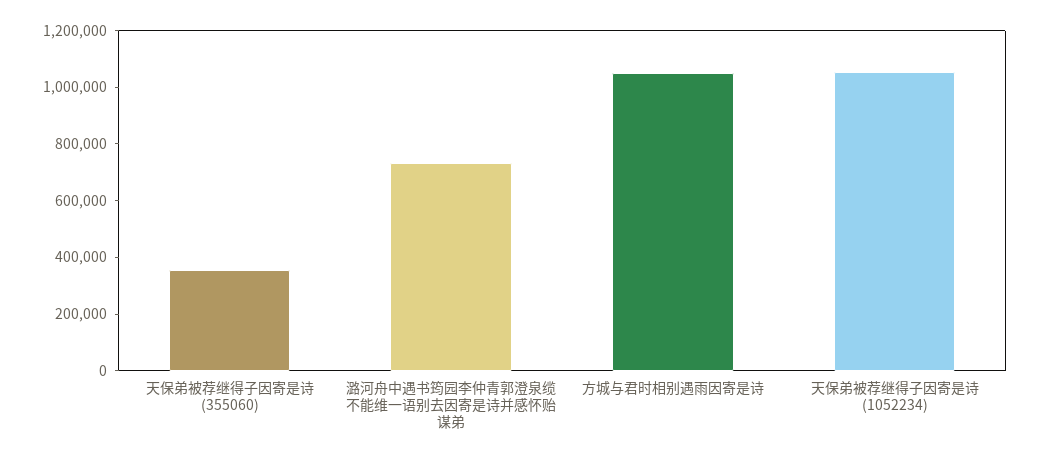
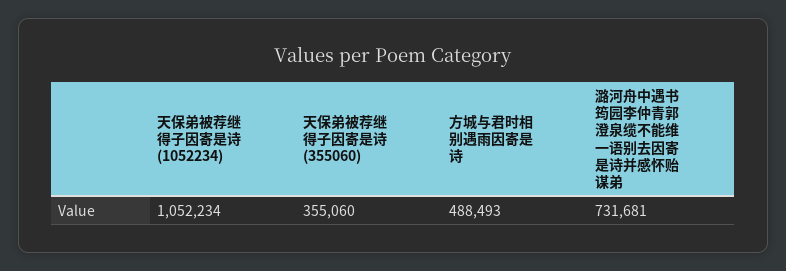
方城与君时相别遇雨因寄是诗: 1050000 -> 488493

